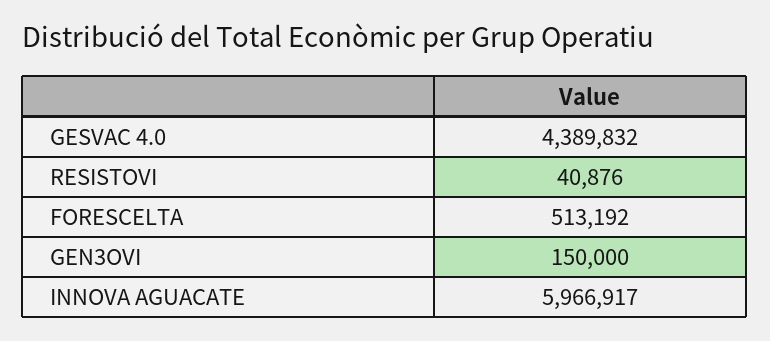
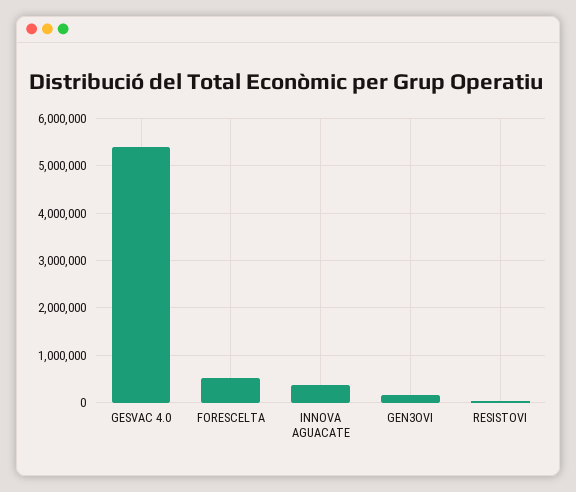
GESVAC 4.0: 4389832 -> 5400000
INNOVA AGUACATE: 5966917 -> 400000

